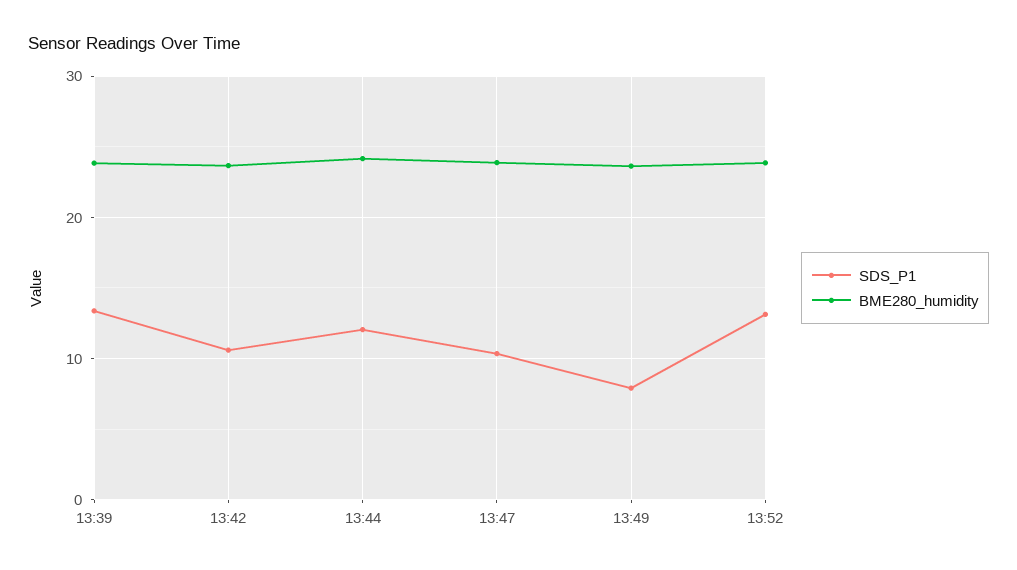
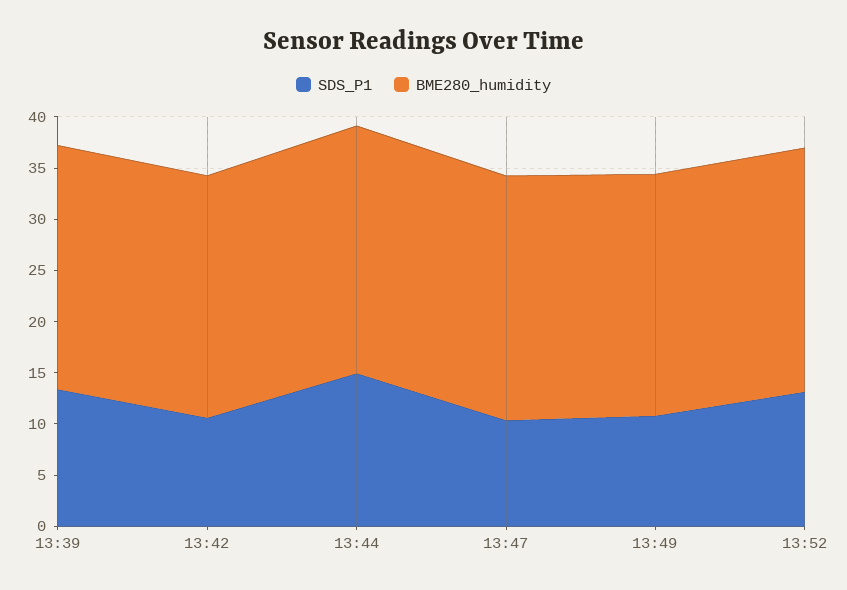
SDS_P1, 13:44: 12 -> 15
SDS_P1, 13:49: 8 -> 11

